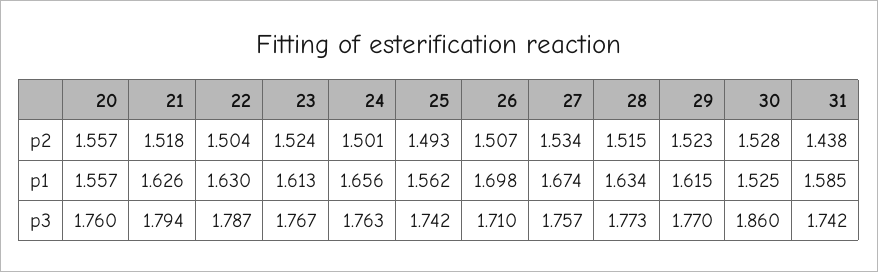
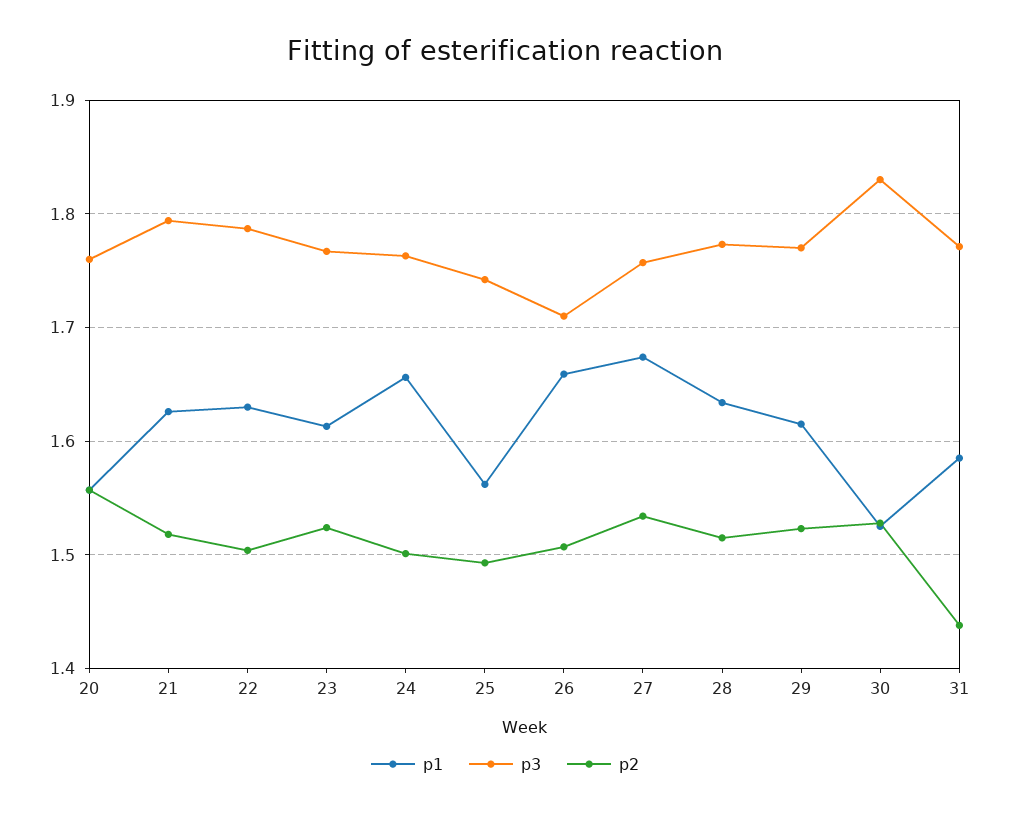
p1, 26: 1.698 -> 1.66
p3, 30: 1.86 -> 1.83
p3, 31: 1.742 -> 1.77

